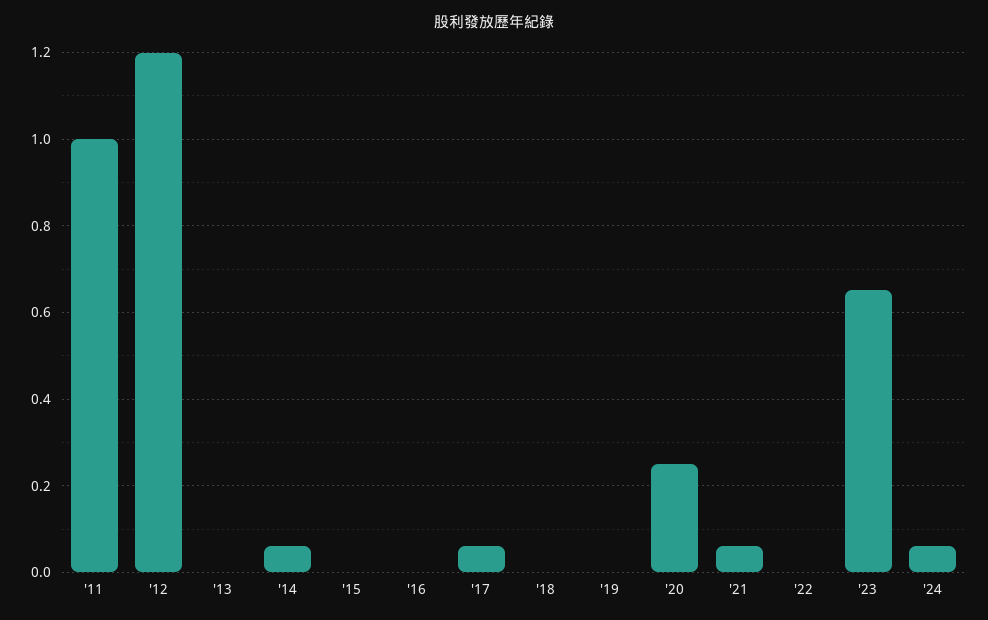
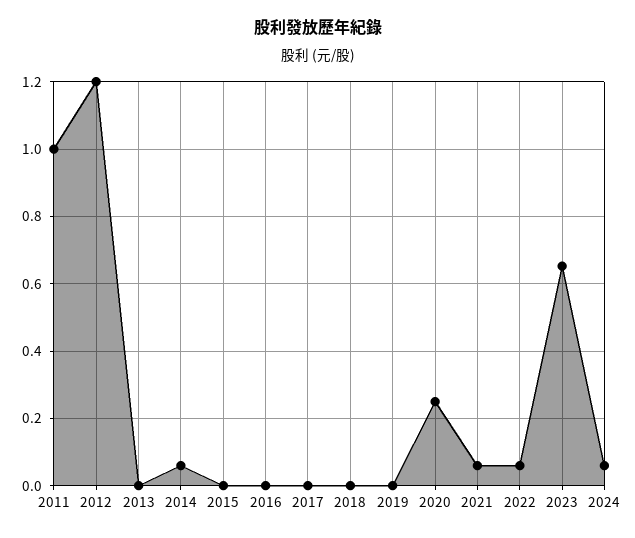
'17: 0.06 -> 0
'22: 0 -> 0.06

